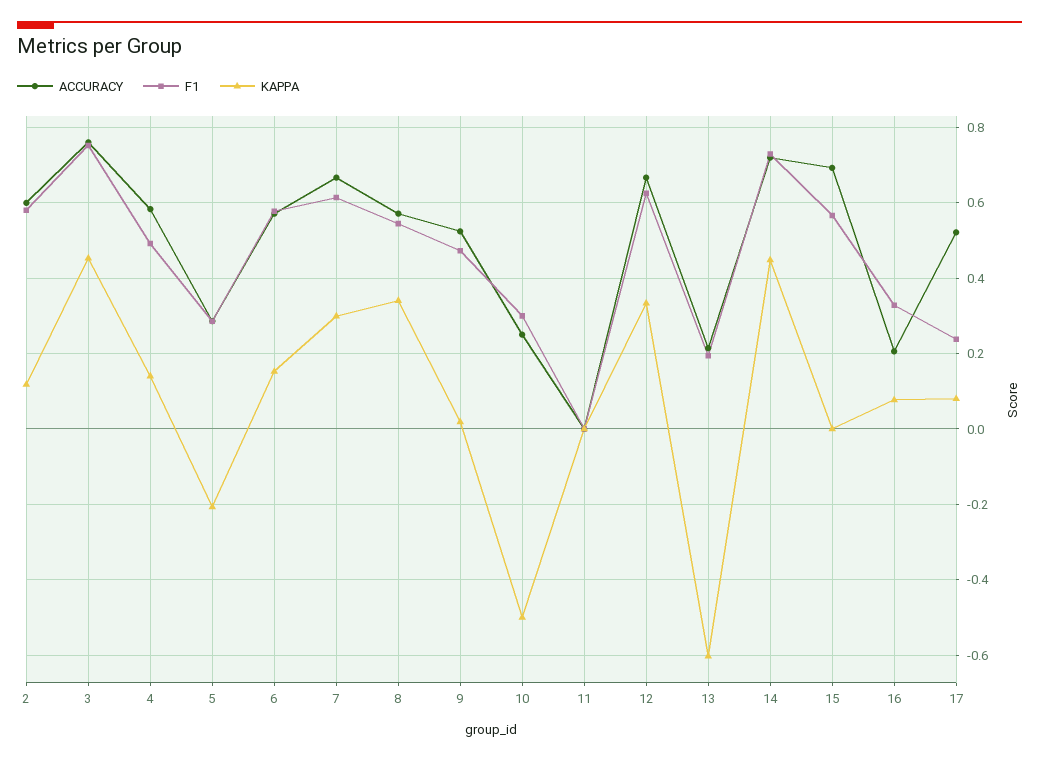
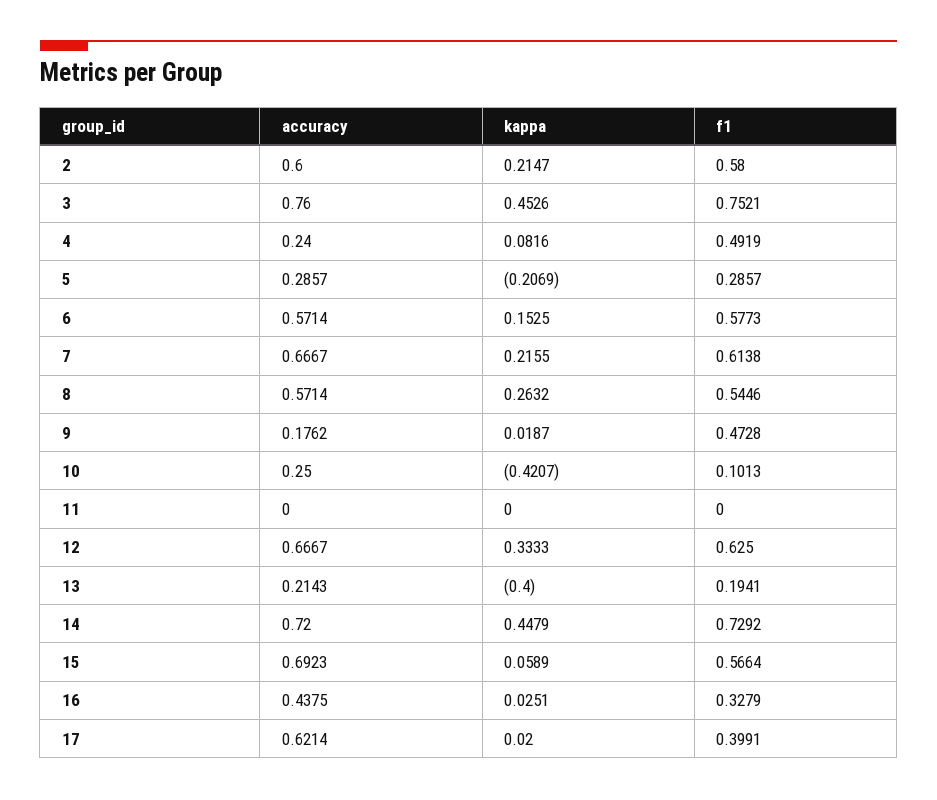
KAPPA, 2: 0.12 -> 0.2147
ACCURACY, 4: 0.58 -> 0.24
KAPPA, 4: 0.14 -> 0.0816
KAPPA, 7: 0.3 -> 0.2155
KAPPA, 8: 0.34 -> 0.2632
ACCURACY, 9: 0.52 -> 0.1762
F1, 10: 0.3 -> 0.1013
KAPPA, 10: -0.5 -> -0.4207
KAPPA, 13: -0.6 -> -0.4
KAPPA, 15: 0 -> 0.0589
ACCURACY, 16: 0.2 -> 0.4375
KAPPA, 16: 0.08 -> 0.0251
ACCURACY, 17: 0.52 -> 0.6214
F1, 17: 0.24 -> 0.3991
KAPPA, 17: 0.08 -> 0.02

